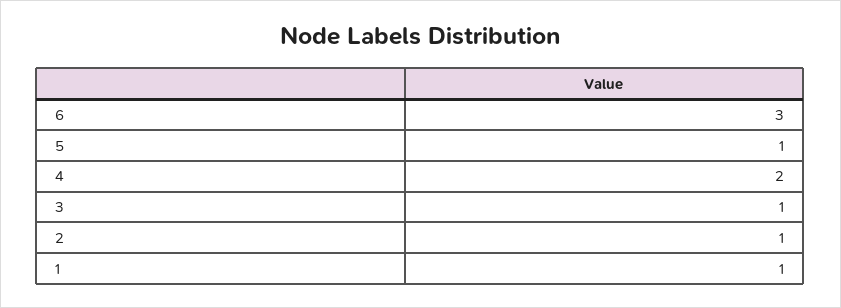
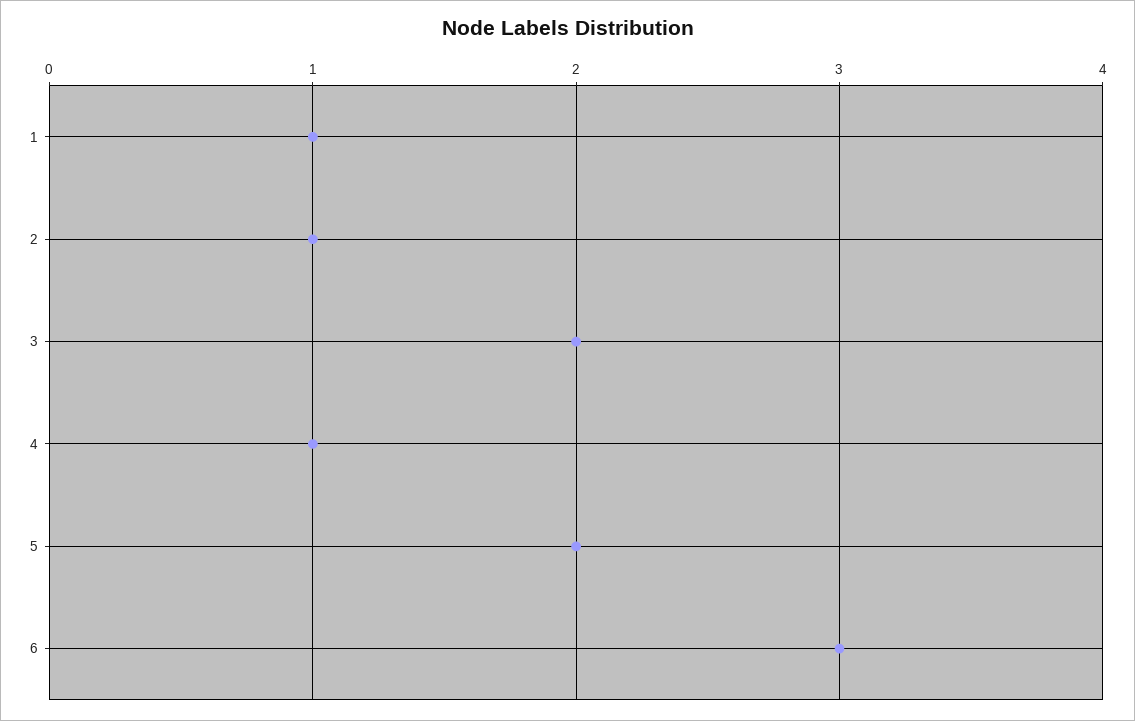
5: 1 -> 2
4: 2 -> 1
3: 1 -> 2

